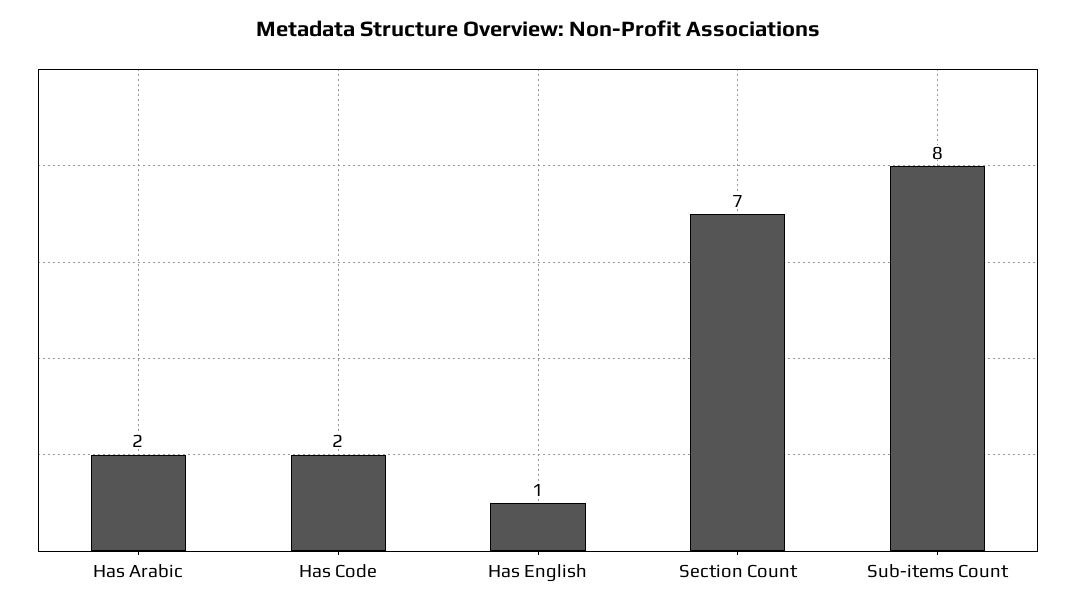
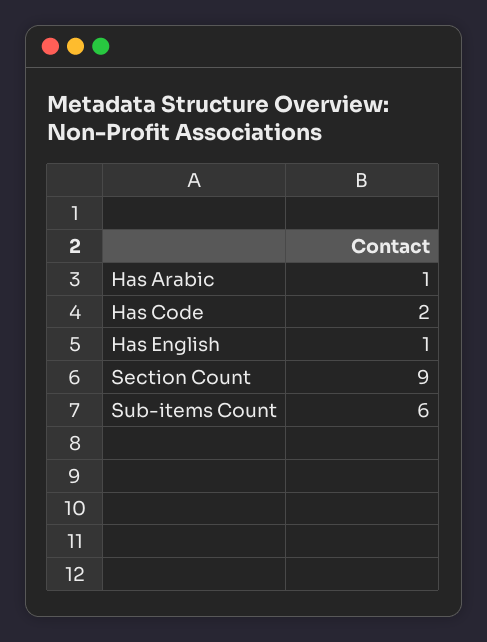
Has Arabic: 2 -> 1
Section Count: 7 -> 9
Sub-items Count: 8 -> 6

